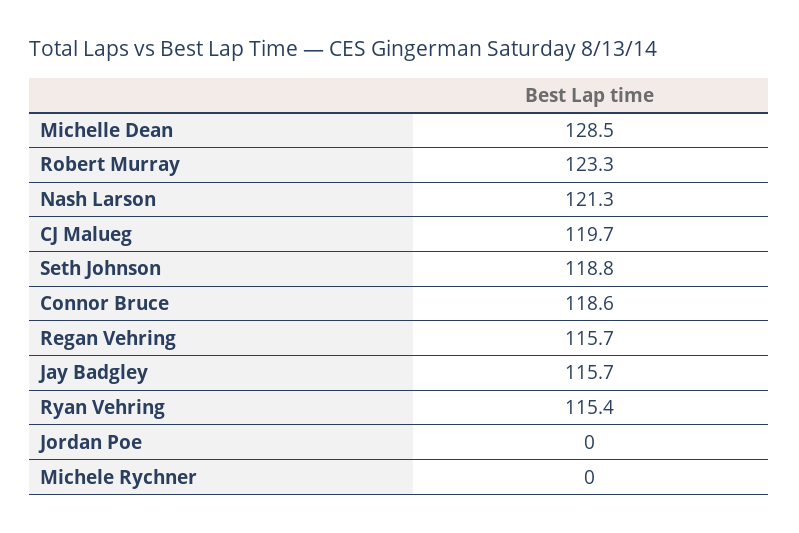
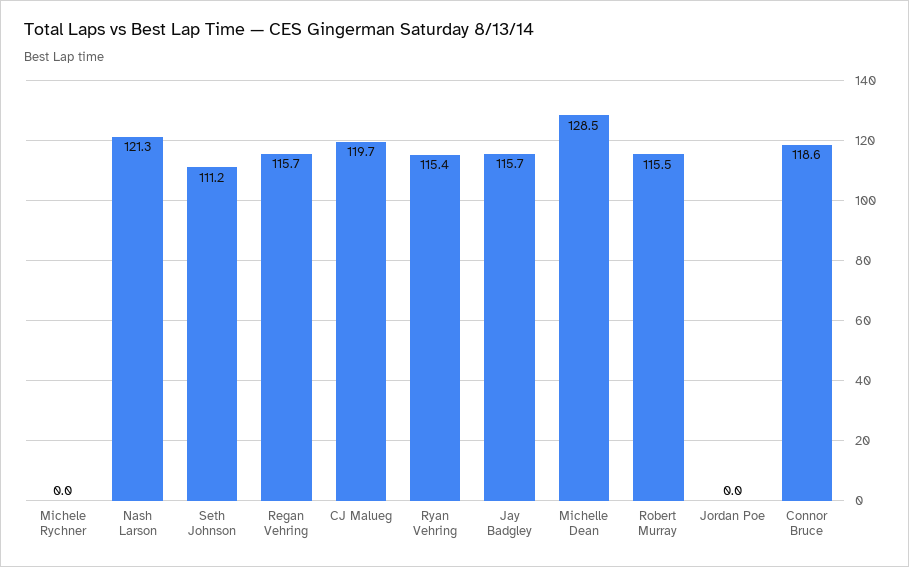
Robert Murray: 123.3 -> 115.5
Seth Johnson: 118.8 -> 111.2

